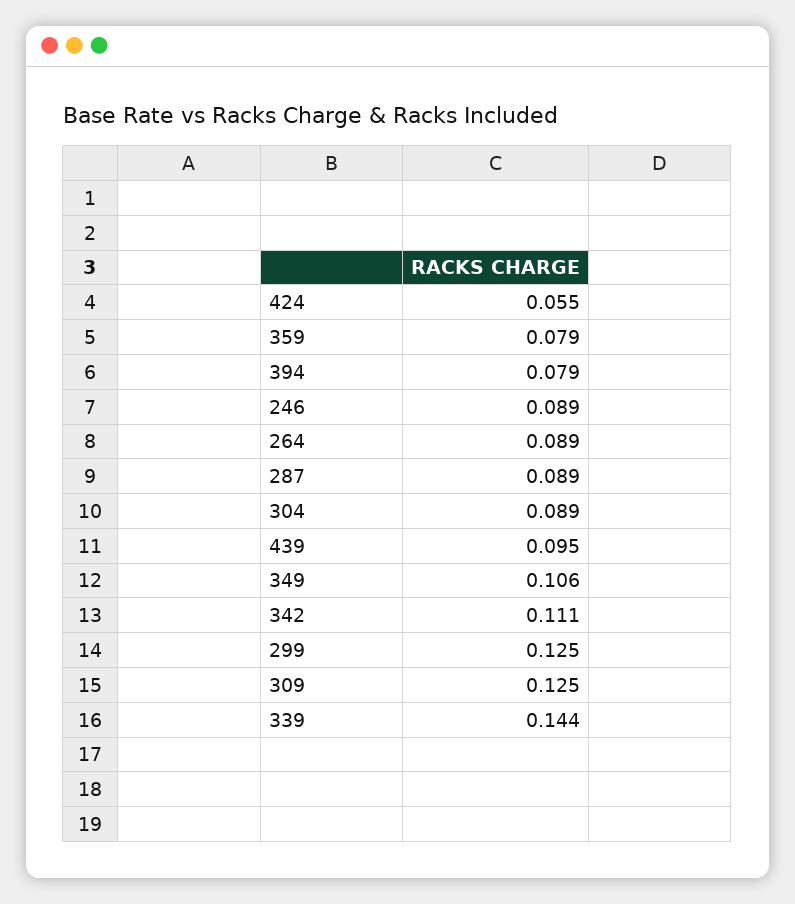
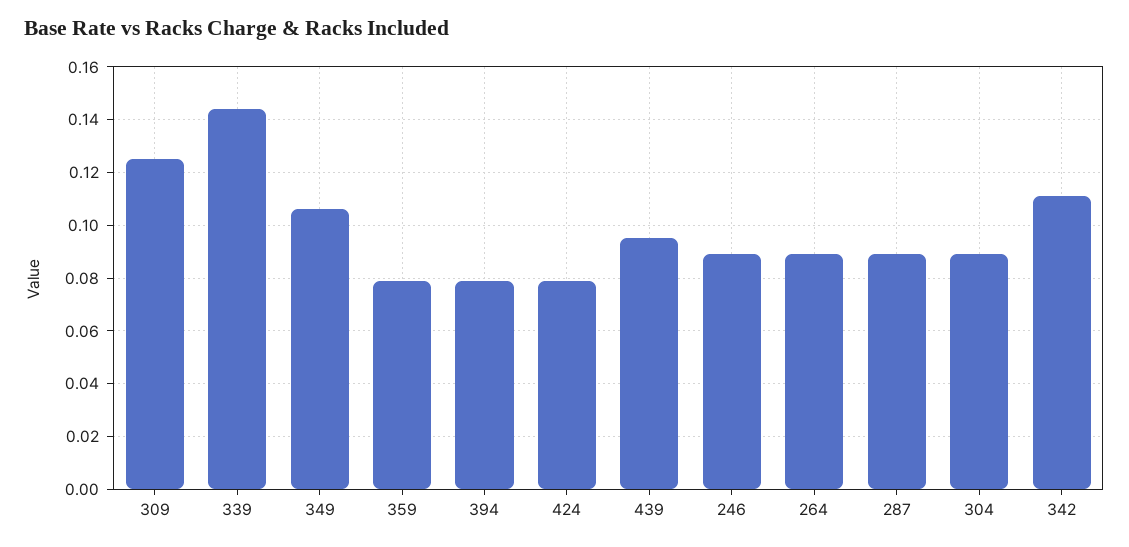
424: 0.055 -> 0.08
299: 0.125 -> none

